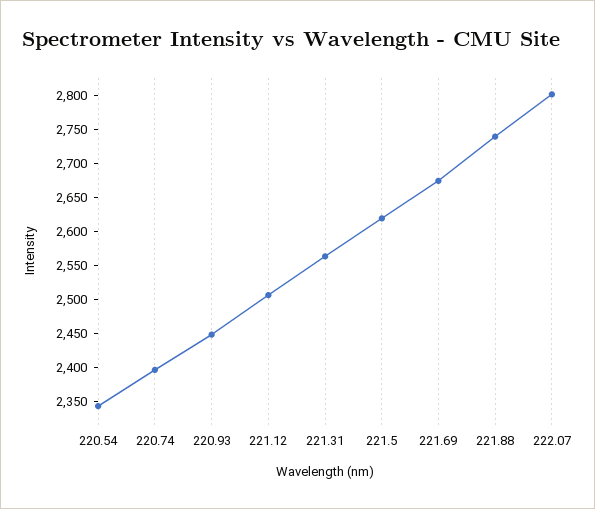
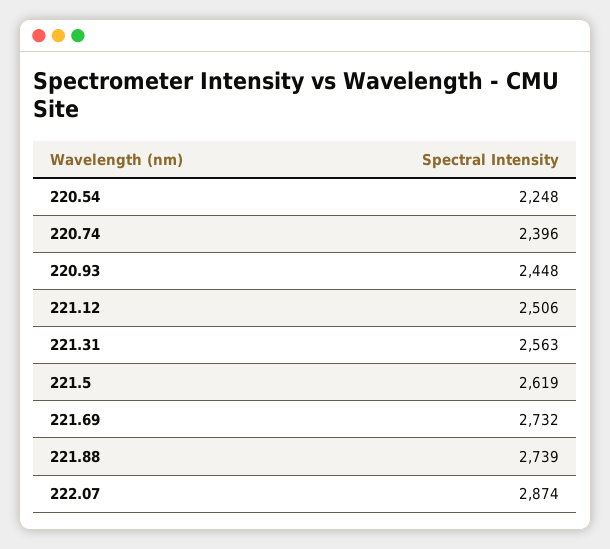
220.54: 2350 -> 2248
221.69: 2675 -> 2732
222.07: 2800 -> 2874

